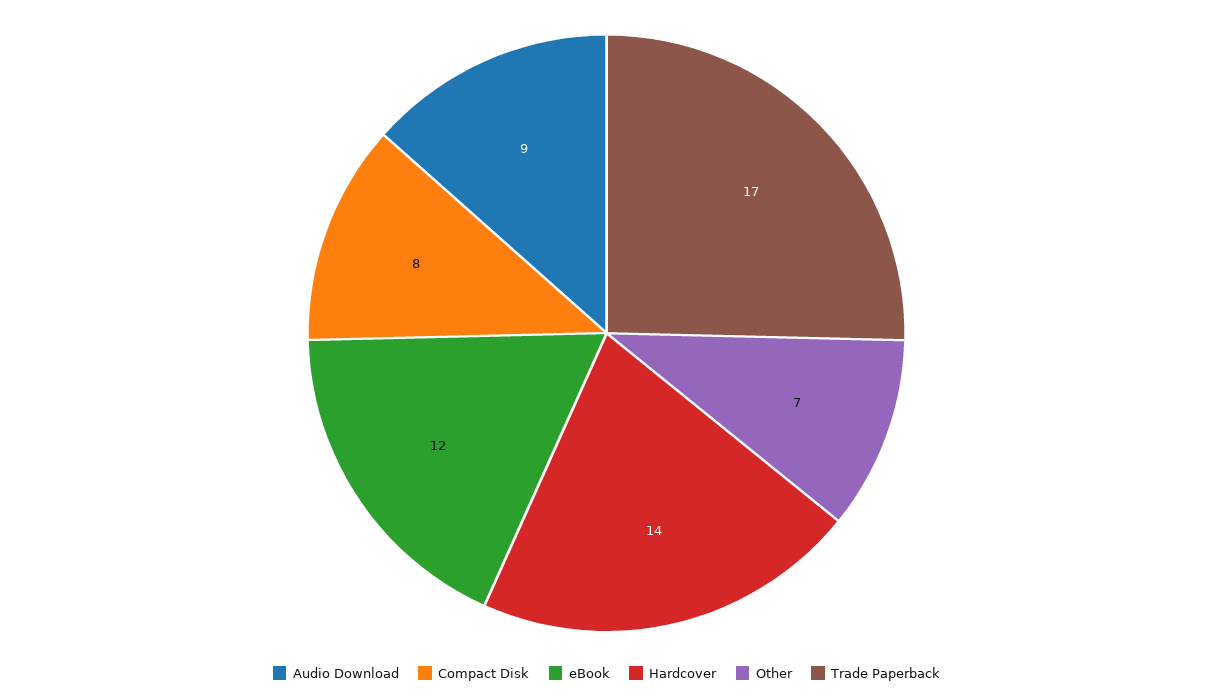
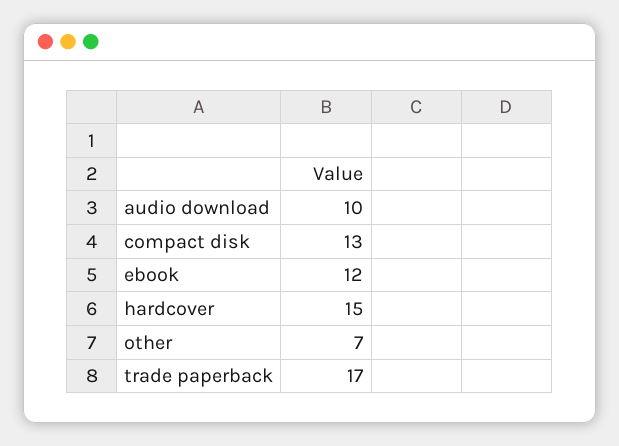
Audio Download: 9 -> 10
Compact Disk: 8 -> 13
Hardcover: 14 -> 15

